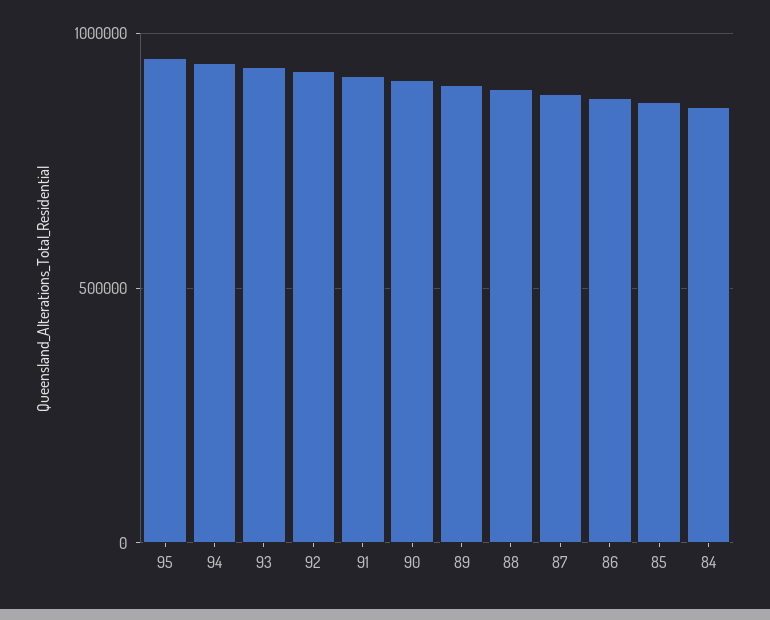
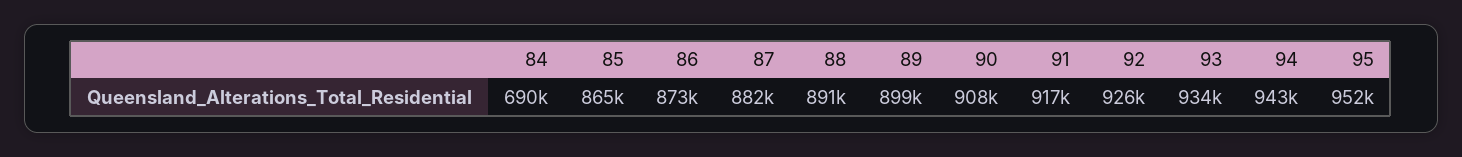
84: 850000 -> 690000

